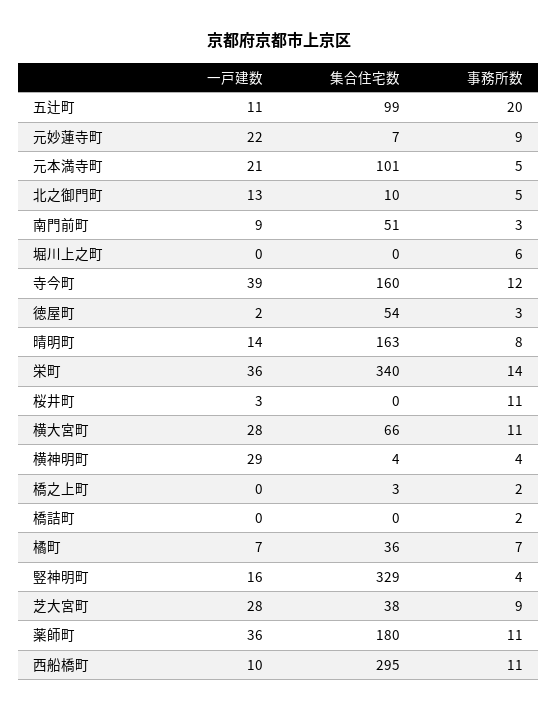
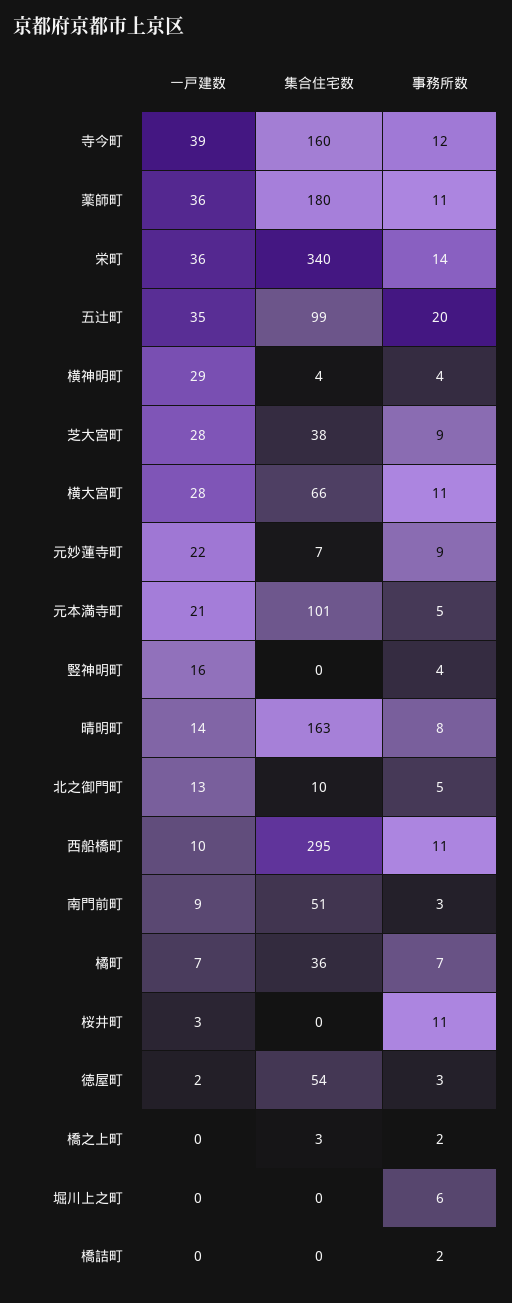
一戸建数, 五辻町: 11 -> 35
集合住宅数, 竪神明町: 329 -> 0

